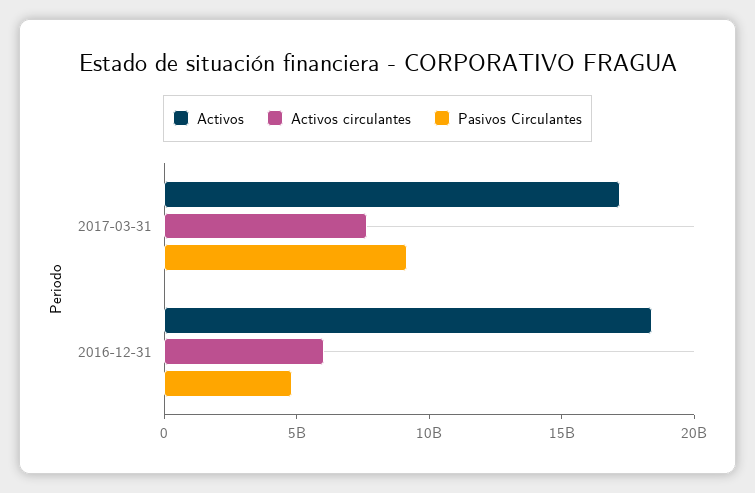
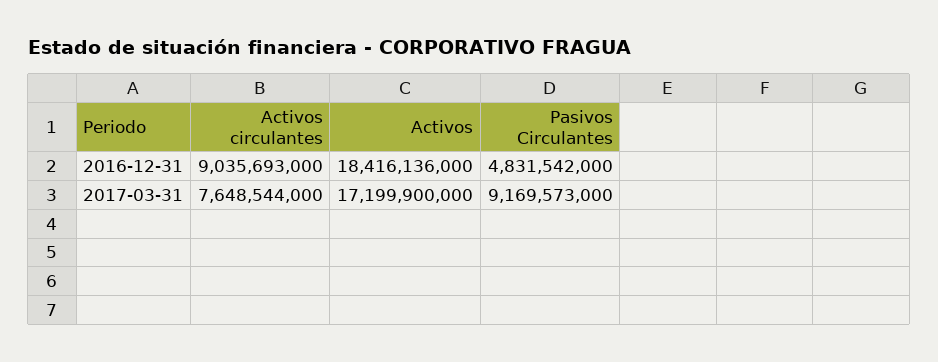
Activos circulantes, 2016-12-31: 6000000000 -> 9035693000

